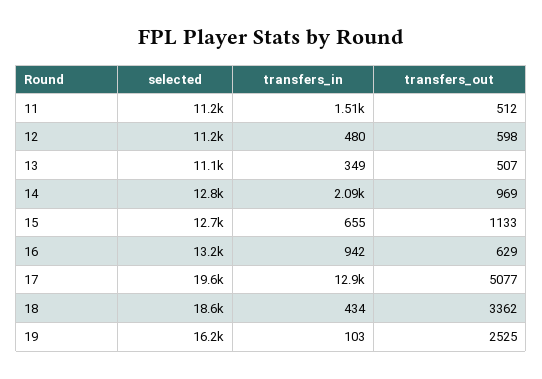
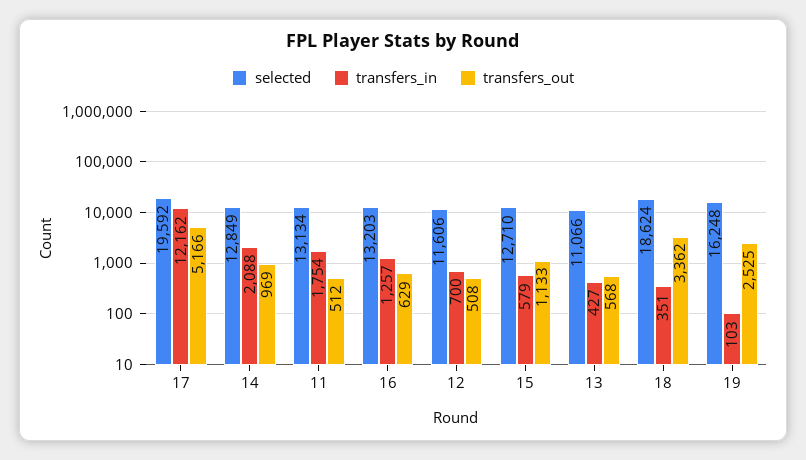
selected, 11: 11200 -> 13134
transfers_in, 11: 1510 -> 1754
selected, 12: 11200 -> 11606
transfers_in, 12: 480 -> 700
transfers_out, 12: 598 -> 508
transfers_in, 13: 349 -> 427
transfers_out, 13: 507 -> 568
transfers_in, 15: 655 -> 579
transfers_in, 16: 942 -> 1257
transfers_in, 17: 12900 -> 12162
transfers_out, 17: 5077 -> 5166
transfers_in, 18: 434 -> 351

